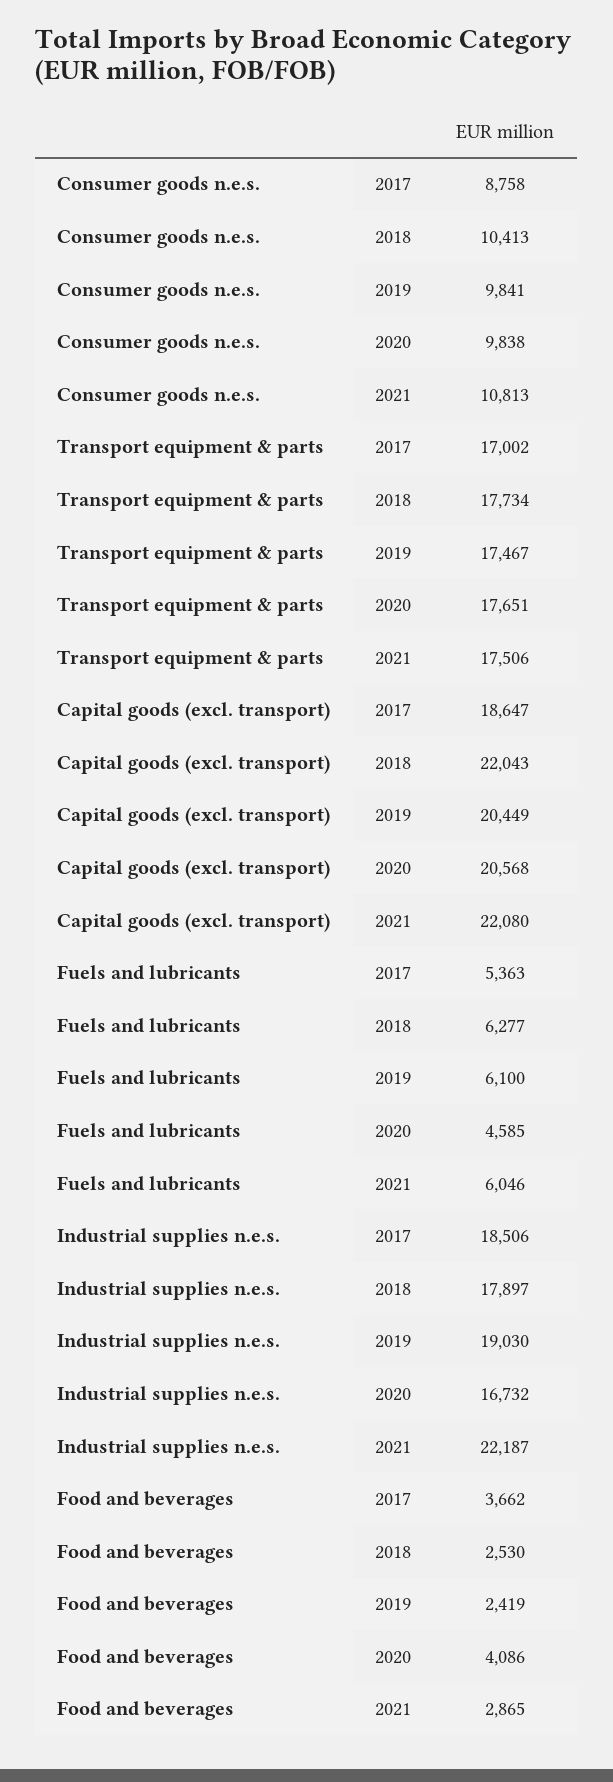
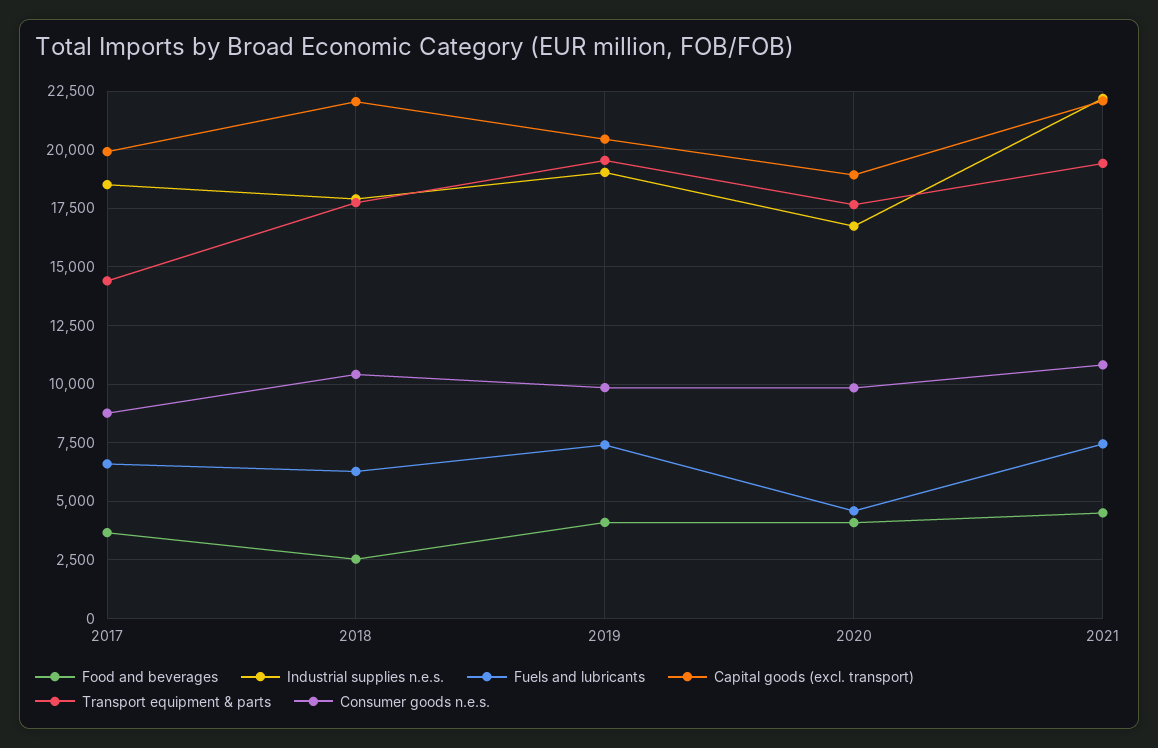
Transport equipment & parts, 2017: 17002 -> 14500
Transport equipment & parts, 2019: 17467 -> 19500
Transport equipment & parts, 2021: 17506 -> 19500
Capital goods (excl. transport), 2017: 18647 -> 20000
Capital goods (excl. transport), 2020: 20568 -> 19000
Fuels and lubricants, 2017: 5363 -> 6500
Fuels and lubricants, 2019: 6100 -> 7500
Fuels and lubricants, 2021: 6046 -> 7500
Food and beverages, 2019: 2419 -> 4000
Food and beverages, 2021: 2865 -> 4500

